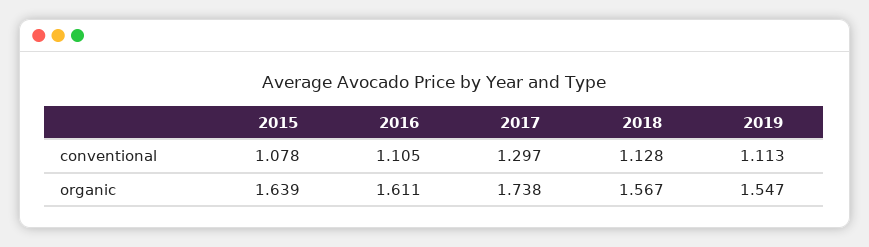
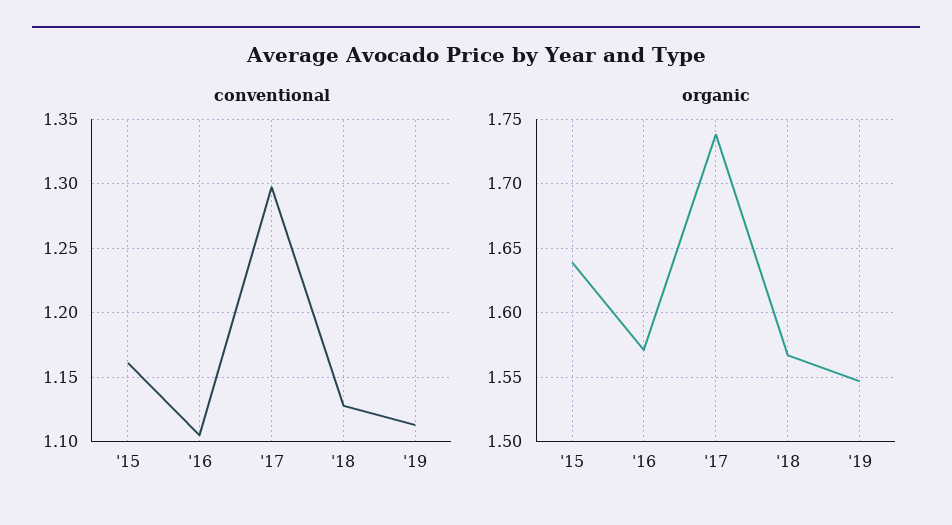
conventional, 2015: 1.078 -> 1.16
organic, 2016: 1.611 -> 1.57

